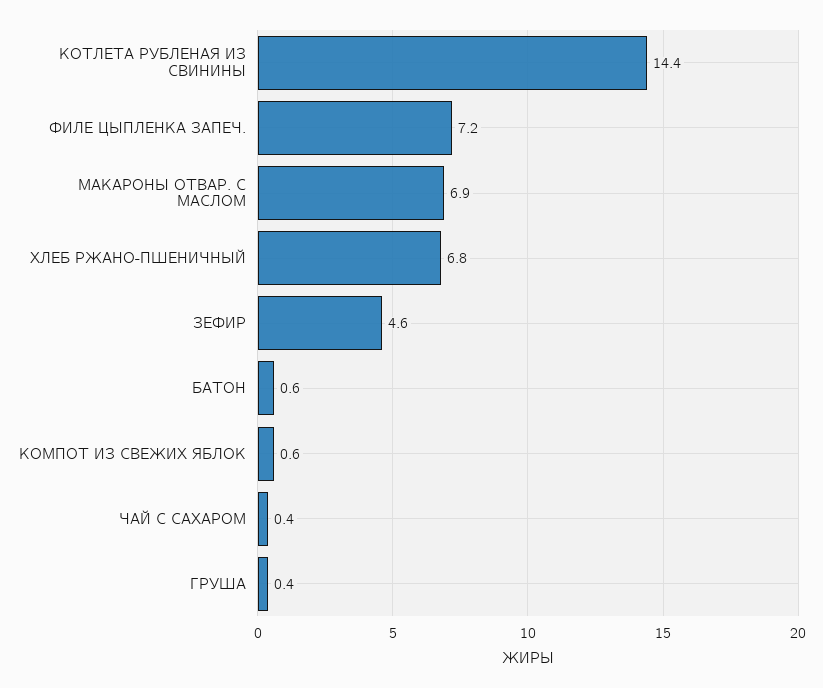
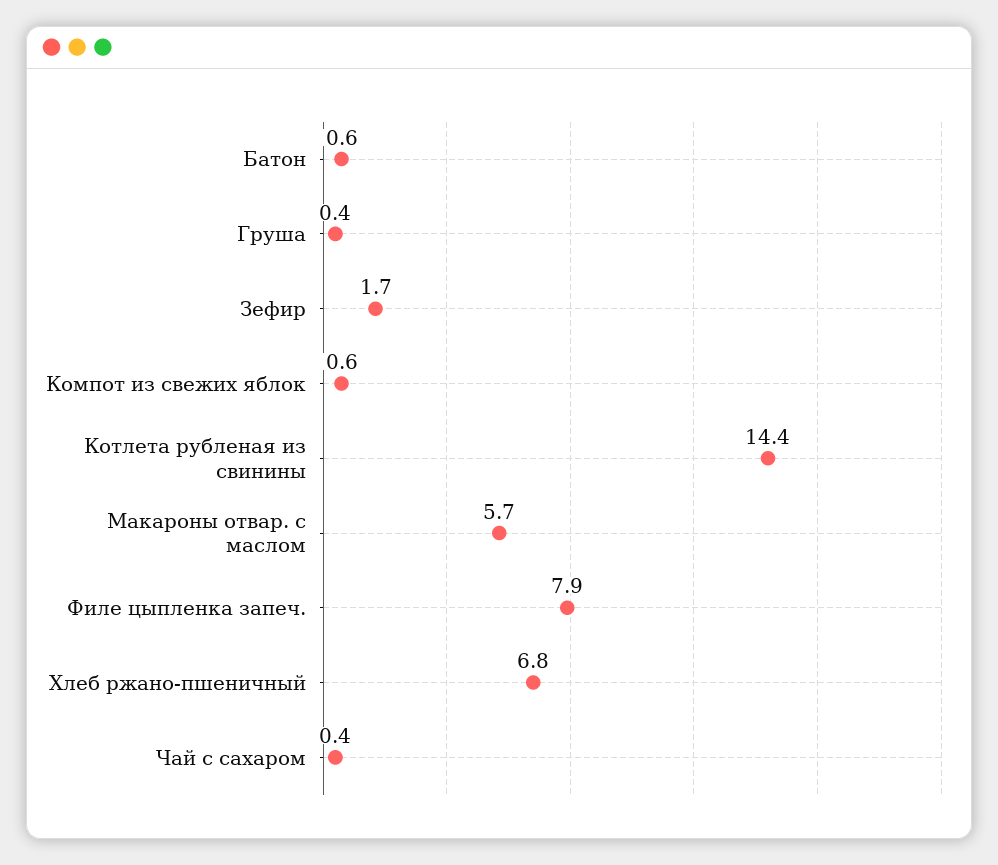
ФИЛЕ ЦЫПЛЕНКА ЗАПЕЧ.: 7.2 -> 7.9
МАКАРОНЫ ОТВАР. С МАСЛОМ: 6.9 -> 5.7
ЗЕФИР: 4.6 -> 1.7

